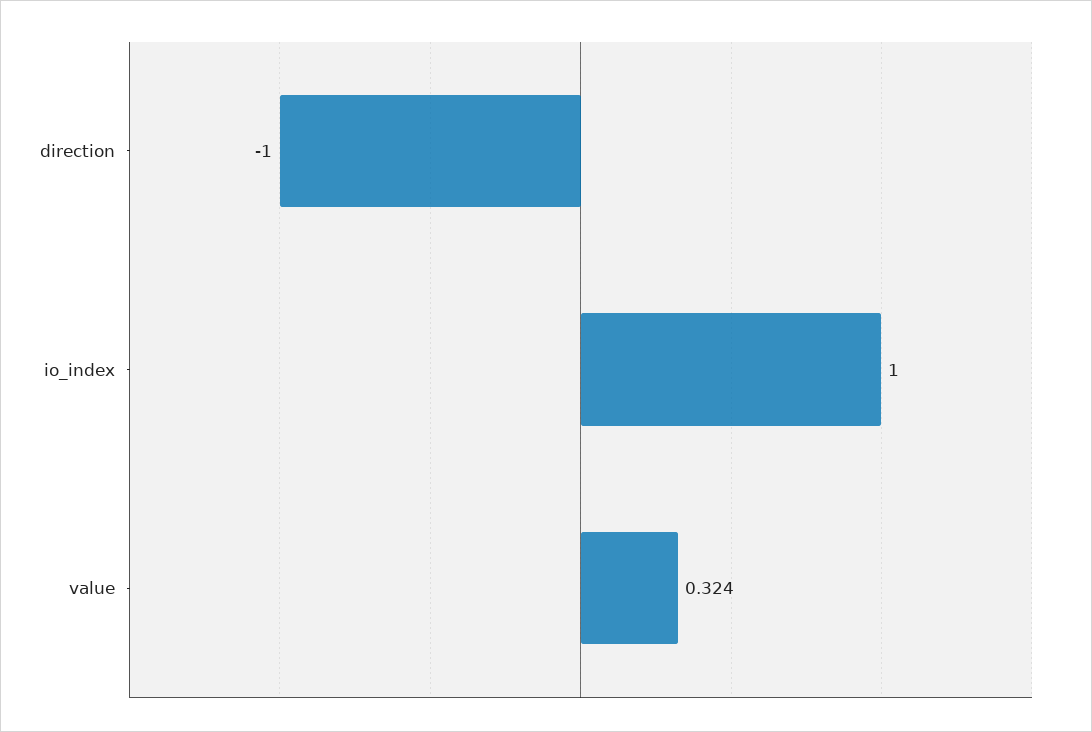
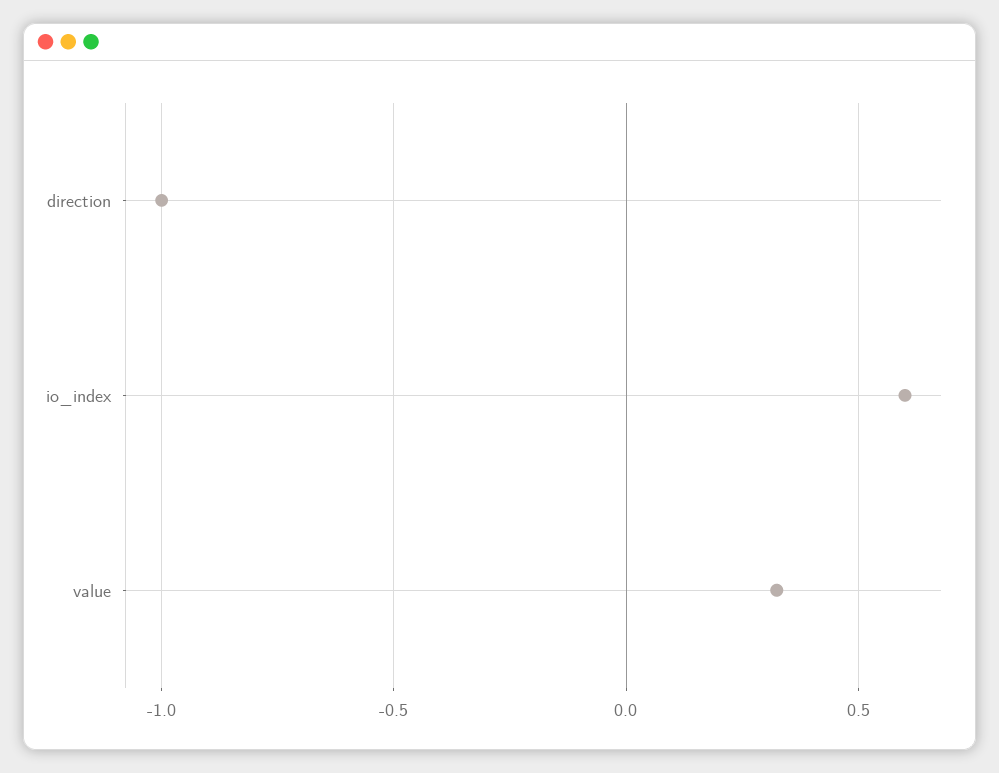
io_index: 1 -> 0.6

